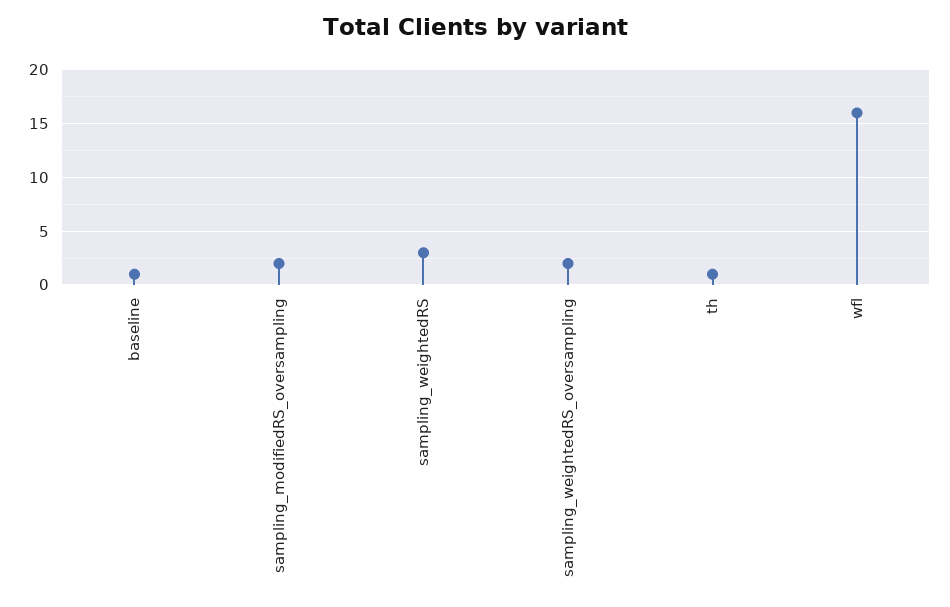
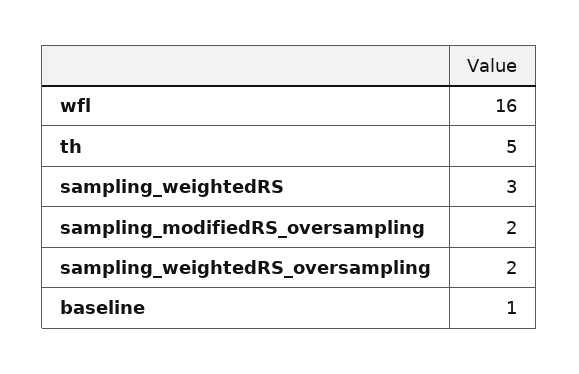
th: 1 -> 5

